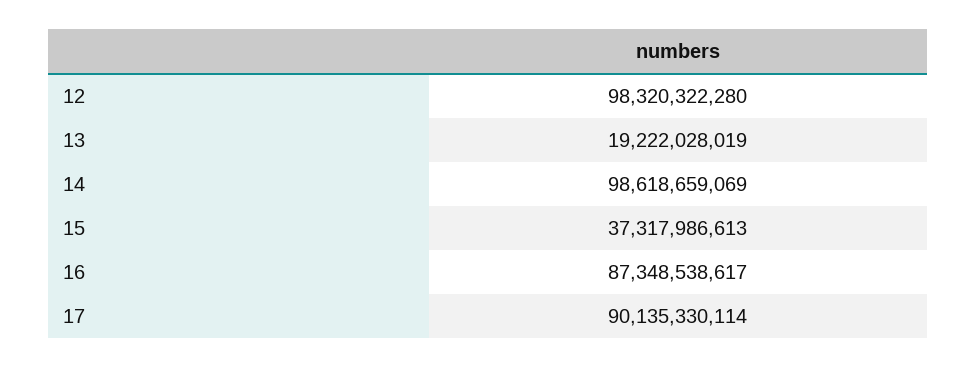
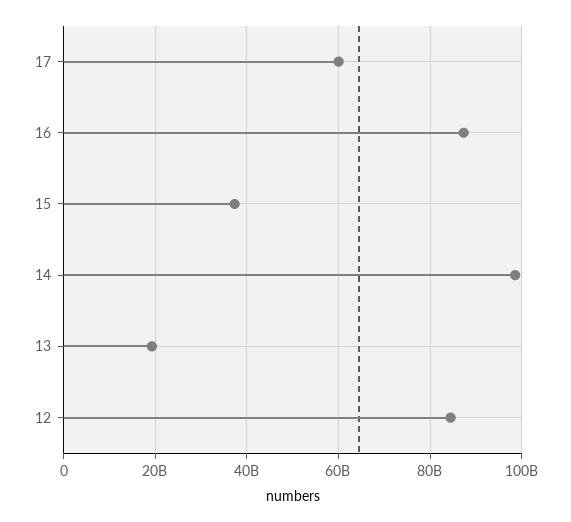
12: 98320322280 -> 84000000000
17: 90135330114 -> 60000000000

